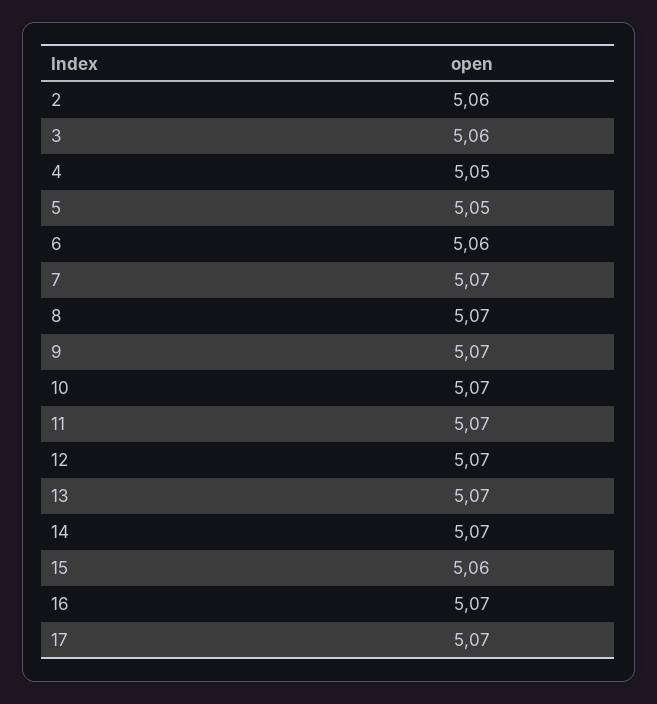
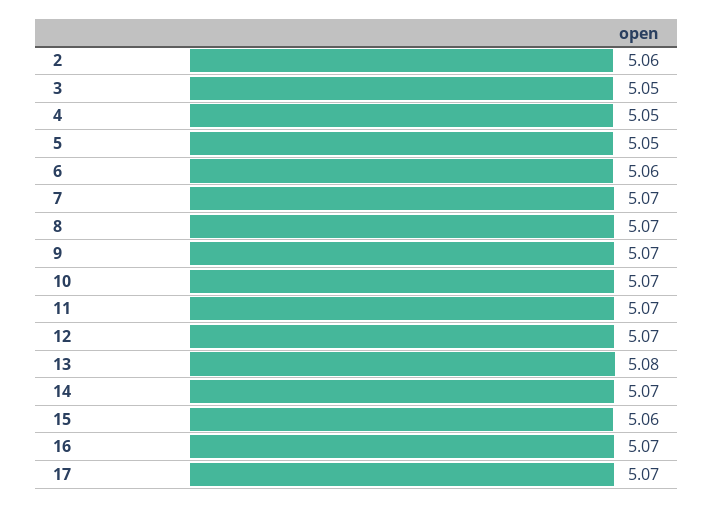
3: 5.06 -> 5.05
13: 5.07 -> 5.08

